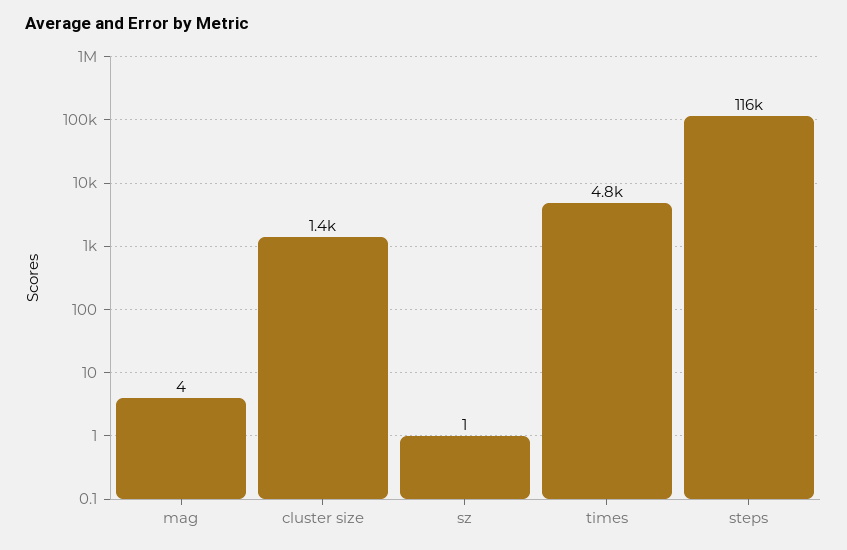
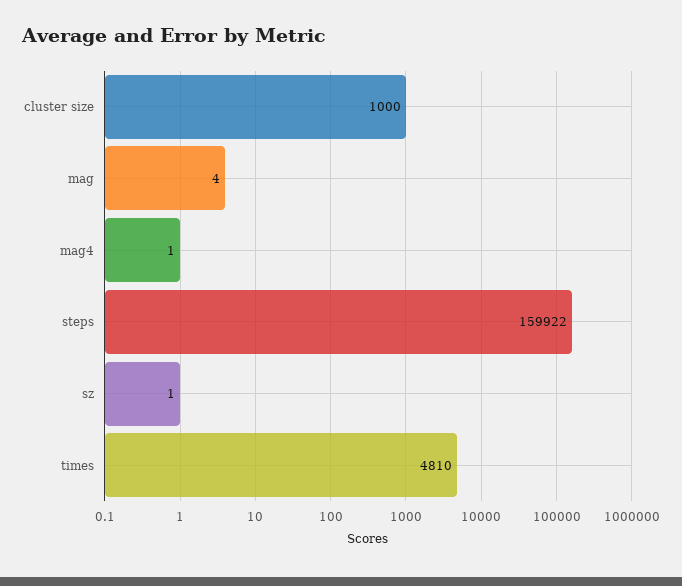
cluster size: 1400 -> 1000
steps: 116000 -> 159922
mag4: none -> 1

